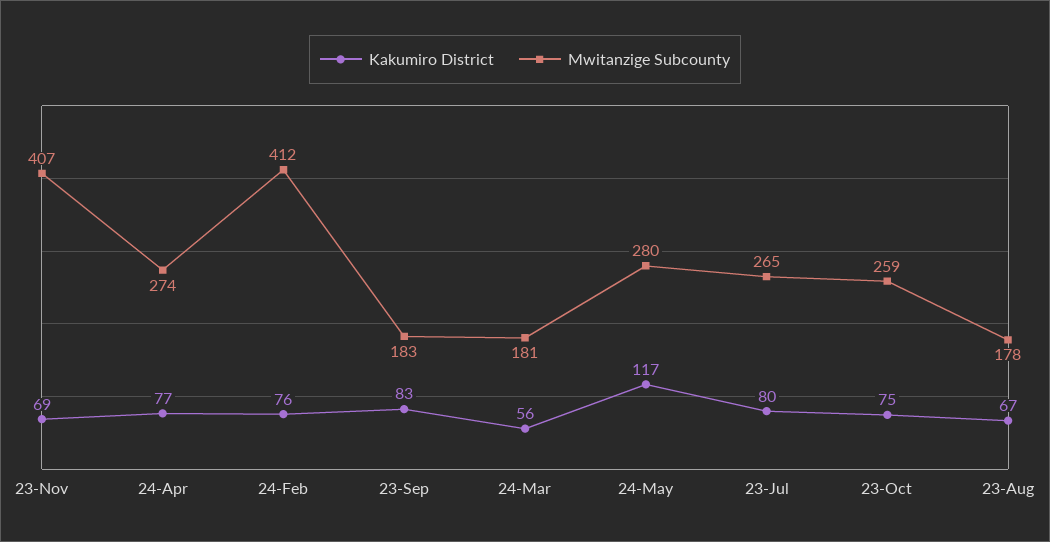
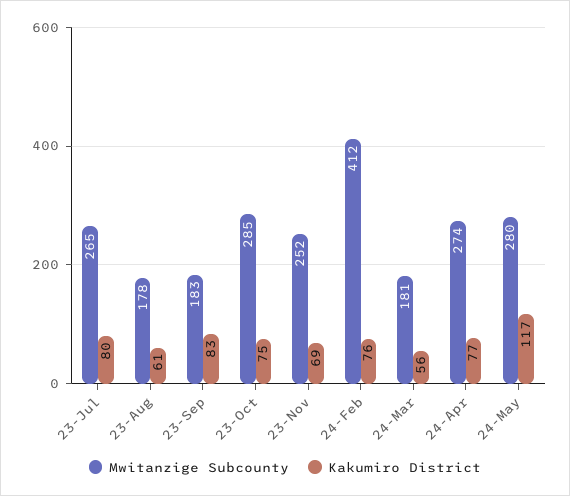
Mwitanzige Subcounty, 23-Nov: 407 -> 252
Mwitanzige Subcounty, 23-Oct: 259 -> 285
Kakumiro District, 23-Aug: 67 -> 61

